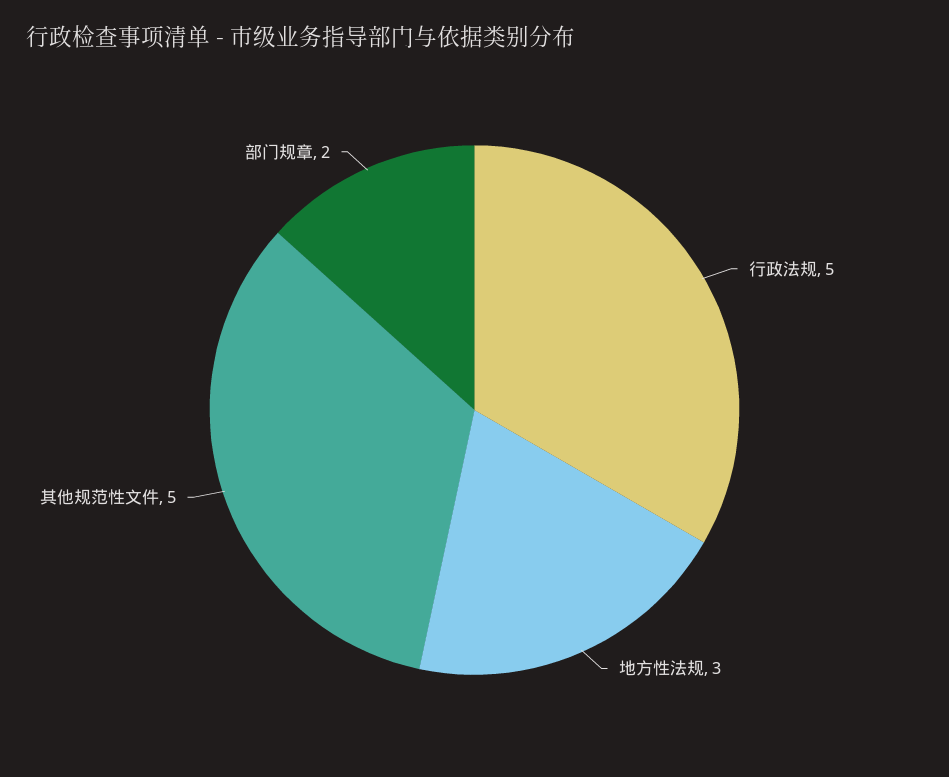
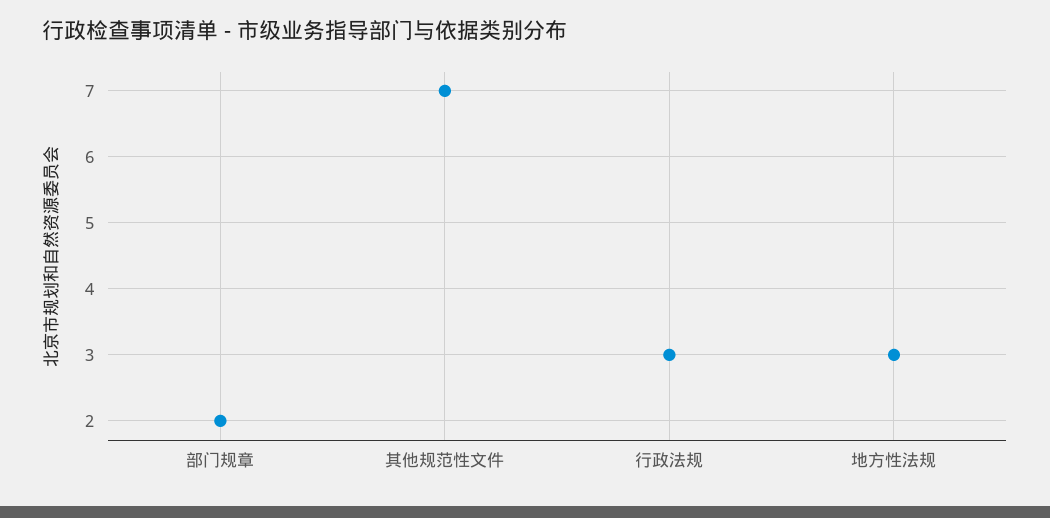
行政法规: 5 -> 3
其他规范性文件: 5 -> 7

